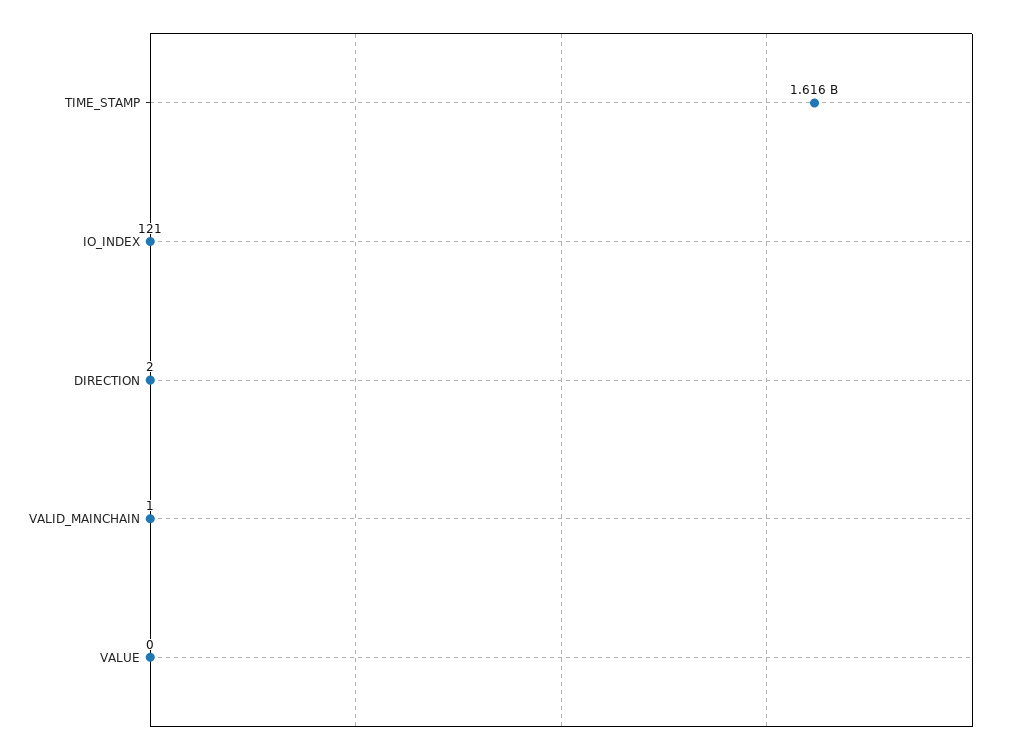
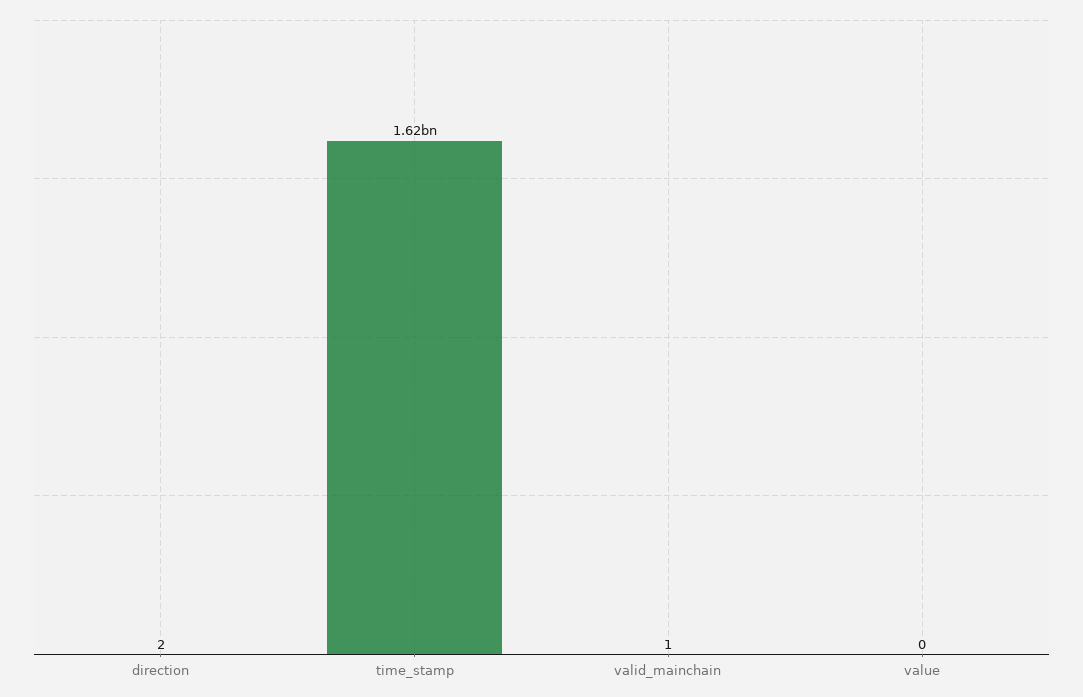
IO_INDEX: 121 -> none

